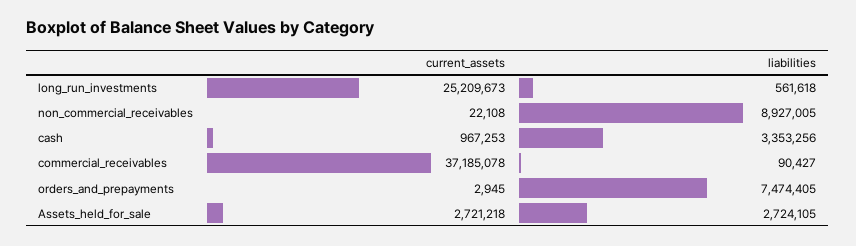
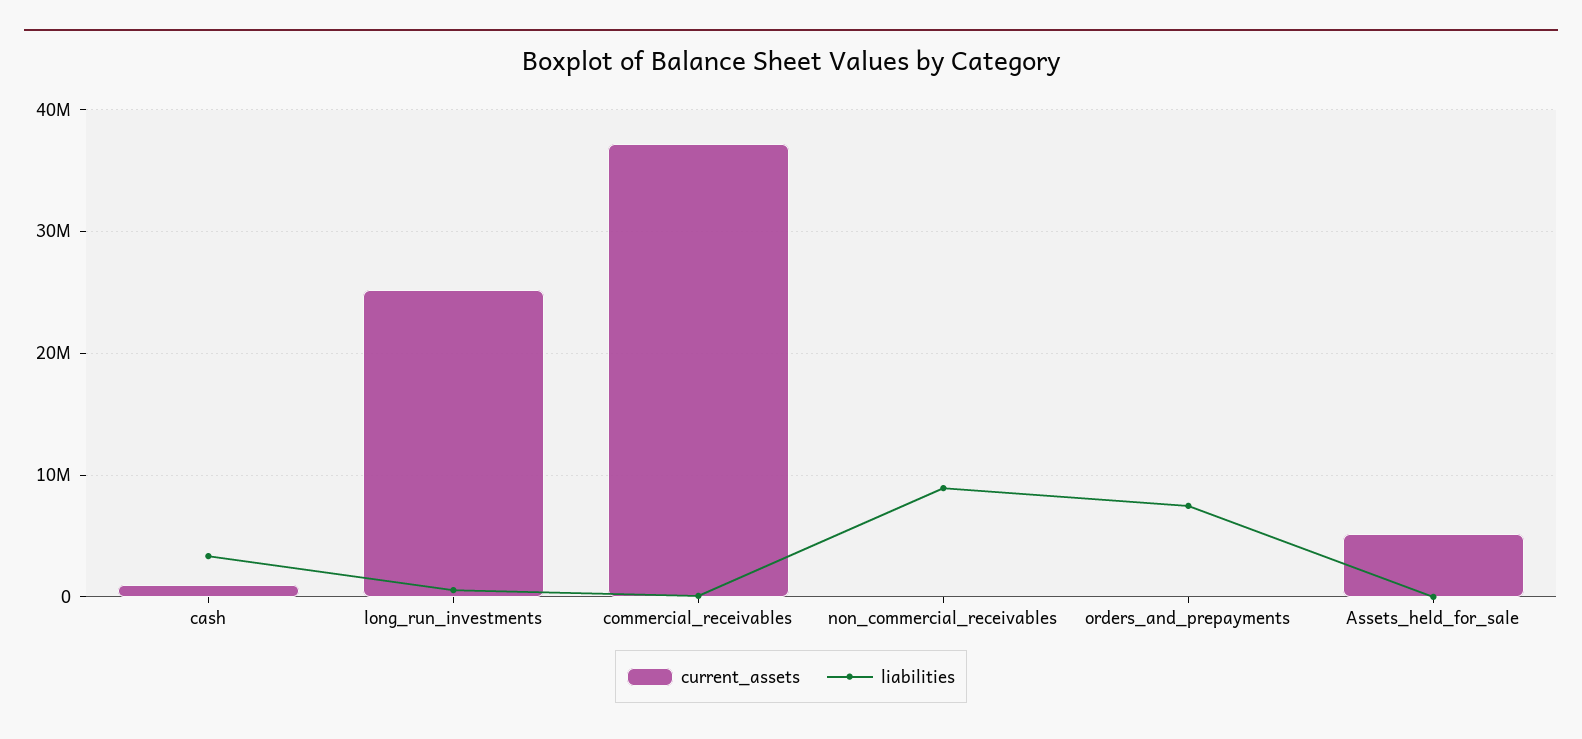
current_assets, Assets_held_for_sale: 2721218 -> 5000000
liabilities, Assets_held_for_sale: 2724105 -> 0

